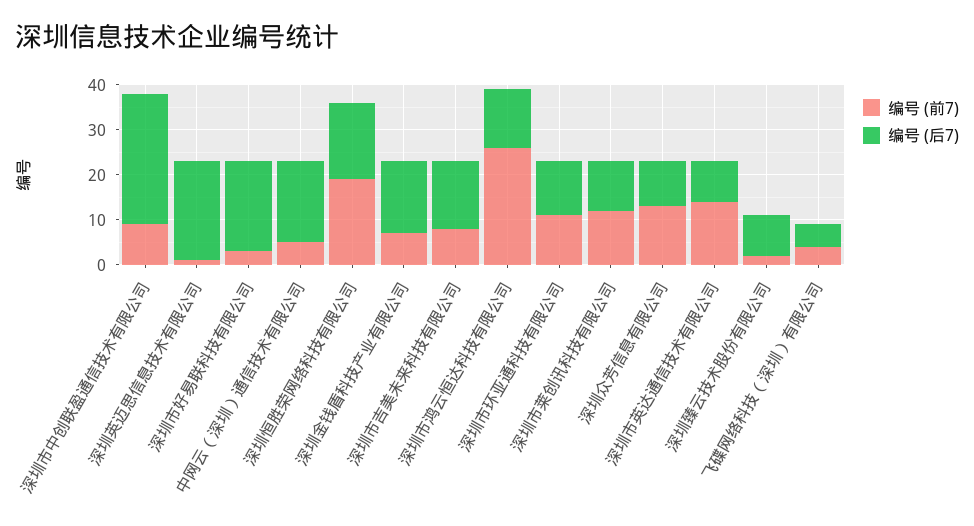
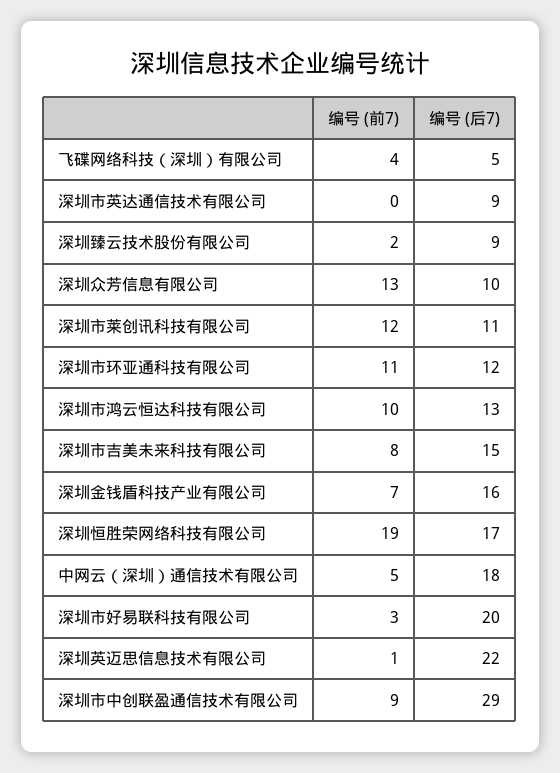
编号 (前7), 深圳市鸿云恒达科技有限公司: 25 -> 10
编号 (前7), 深圳市英达通信技术有限公司: 15 -> 0

